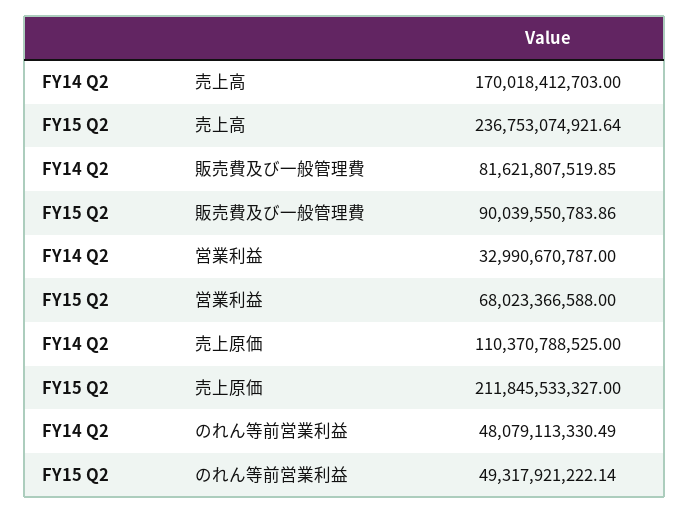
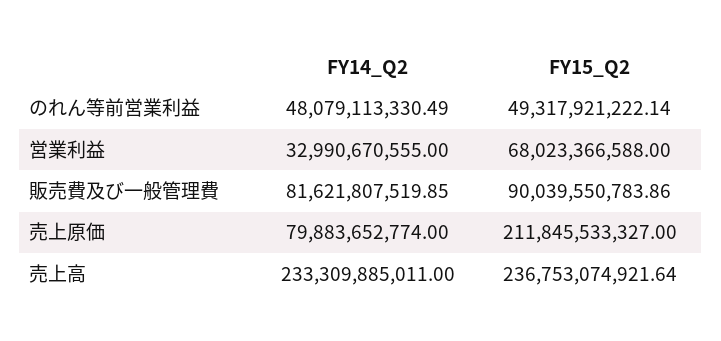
FY14 Q2, 売上高: 170018412703 -> 233309885011
FY14 Q2, 営業利益: 32990670787 -> 32990670555
FY14 Q2, 売上原価: 110370788525 -> 79883652774

